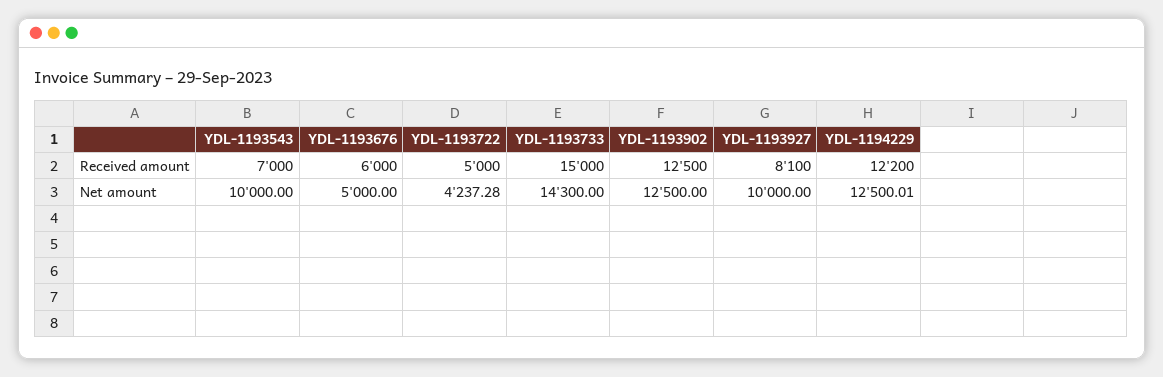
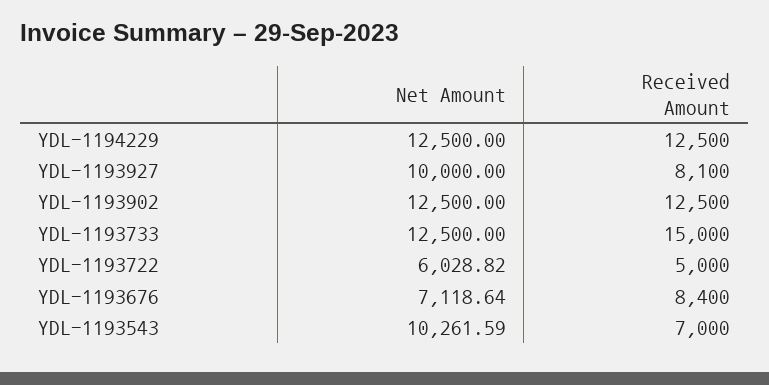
YDL-1193676, Received amount: 6000 -> 8400
YDL-1194229, Received amount: 12200 -> 12500
YDL-1193543, Net amount: 10000 -> 10261.59
YDL-1193676, Net amount: 5000 -> 7118.64
YDL-1193722, Net amount: 4237.28 -> 6028.82
YDL-1193733, Net amount: 14300 -> 12500
YDL-1194229, Net amount: 12500.01 -> 12500

